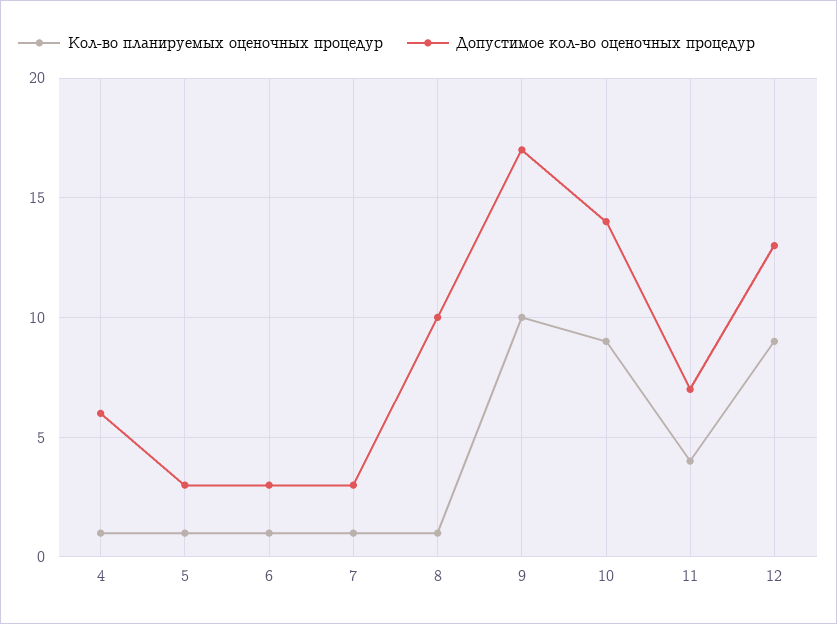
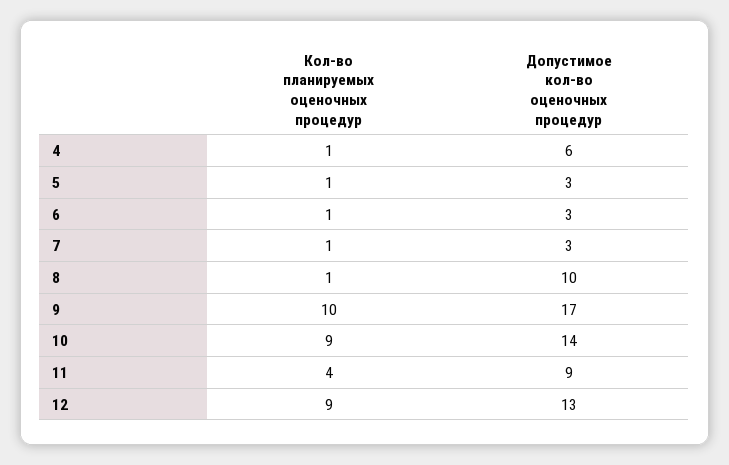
Допустимое кол-во оценочных процедур, 11: 7 -> 9

